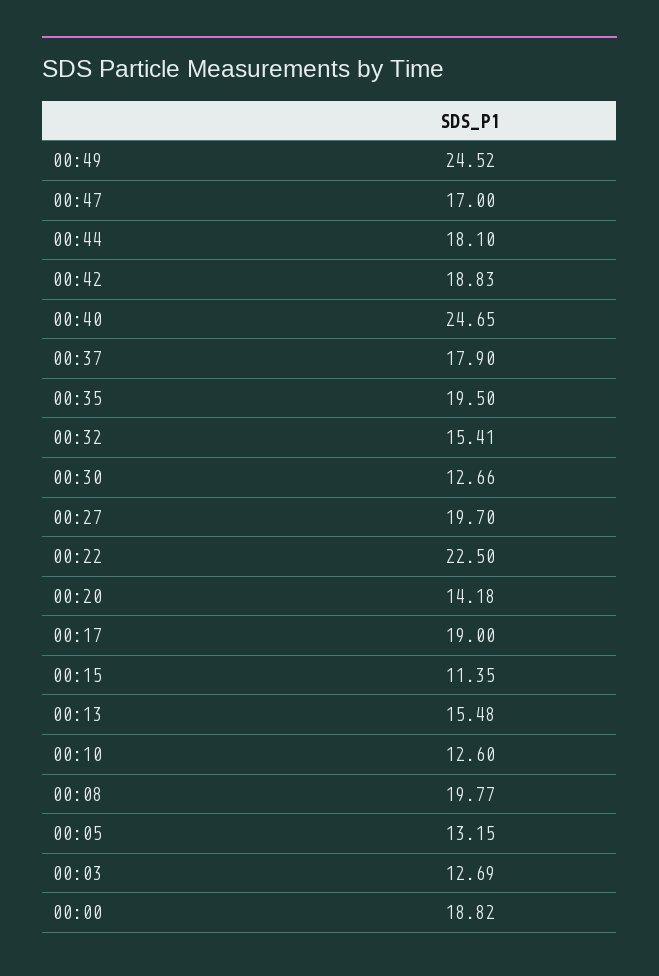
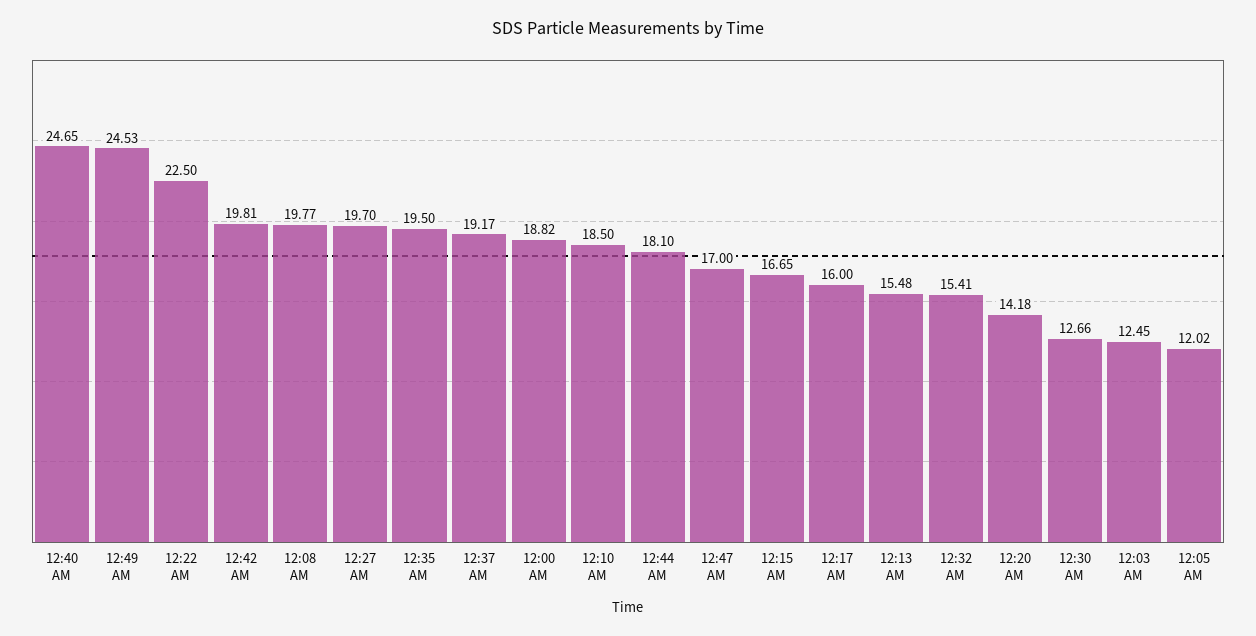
00:49: 24.52 -> 24.53
00:42: 18.83 -> 19.81
00:37: 17.9 -> 19.17
00:17: 19 -> 16
00:15: 11.35 -> 16.65
00:10: 12.6 -> 18.5
00:05: 13.15 -> 12.02
00:03: 12.69 -> 12.45

